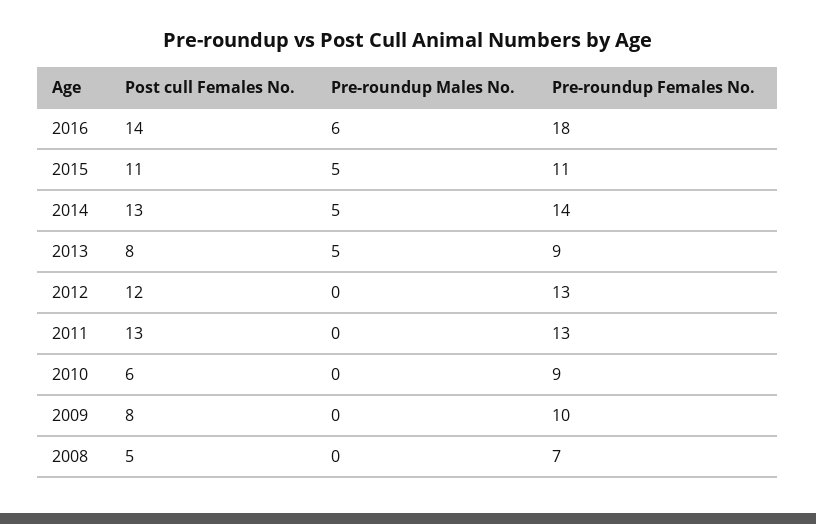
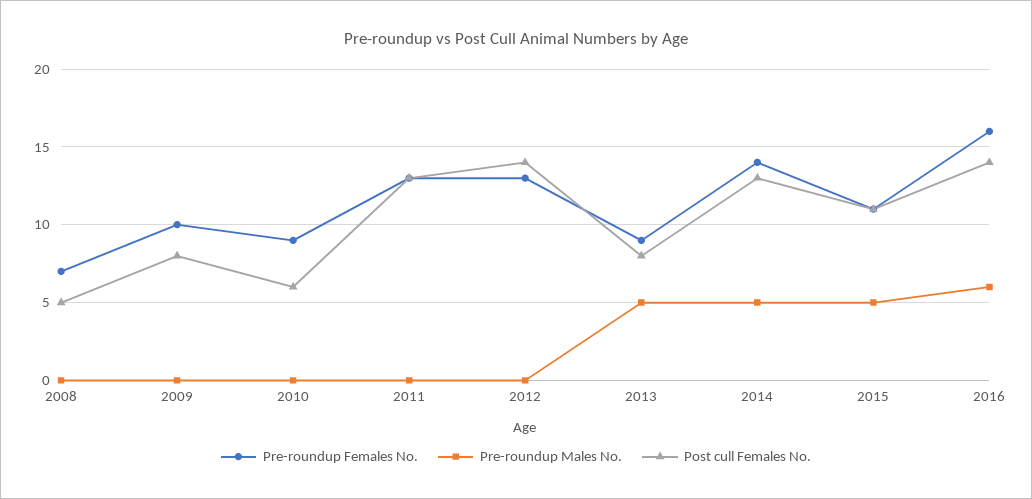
Pre-roundup Females No., 2016: 18 -> 16
Post cull Females No., 2012: 12 -> 14

